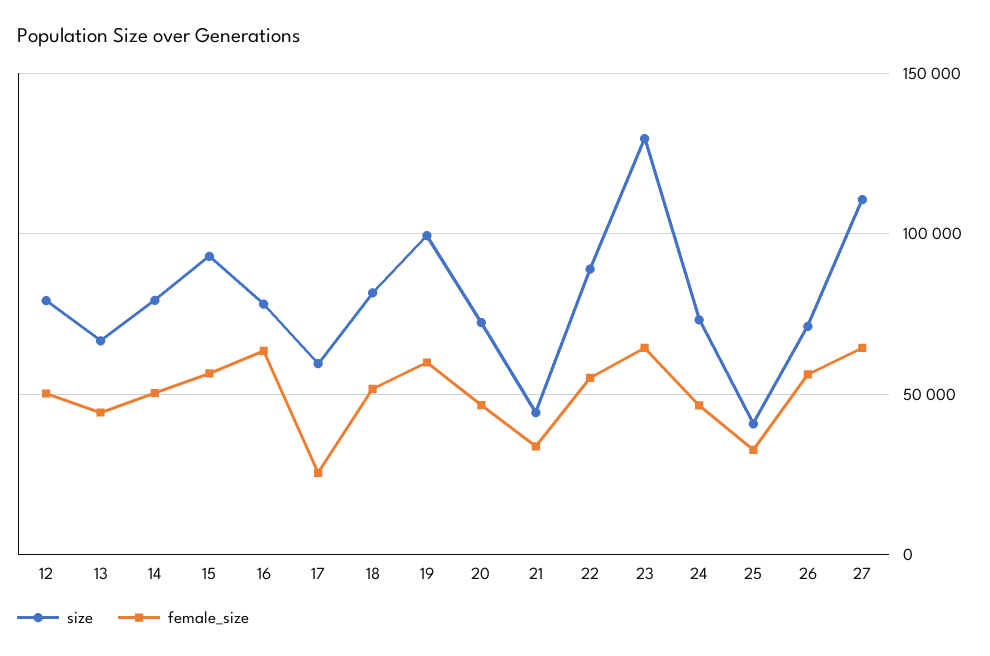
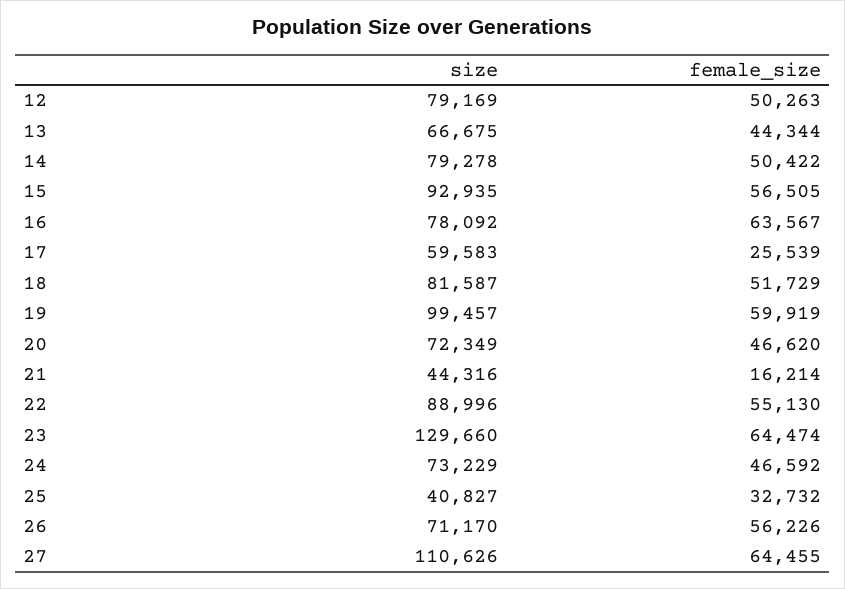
female_size, 21: 35000 -> 16214

